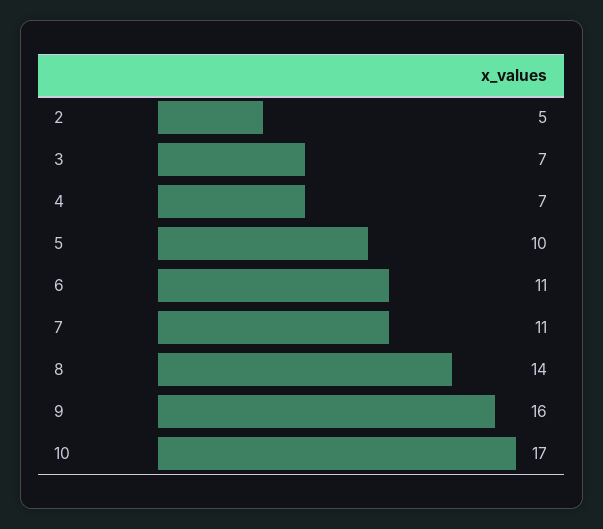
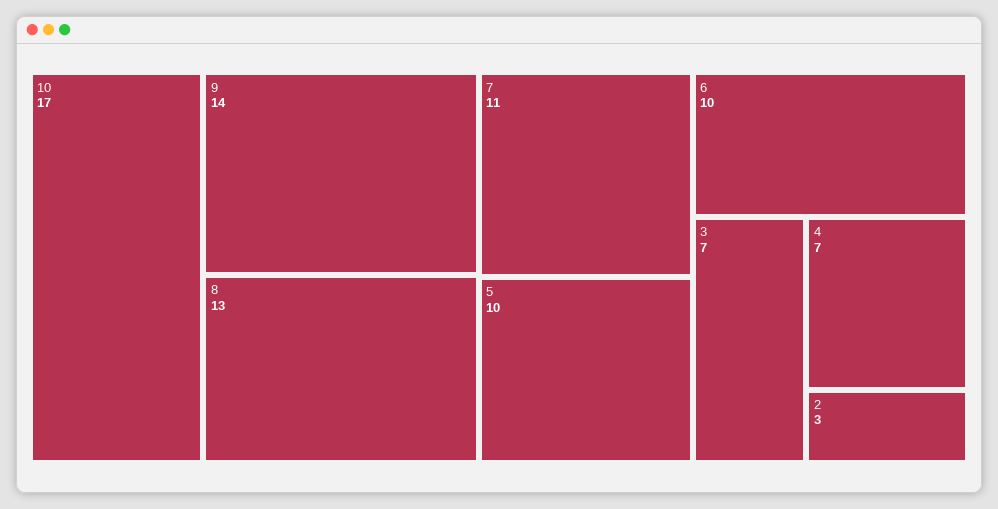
2: 5 -> 3
6: 11 -> 10
8: 14 -> 13
9: 16 -> 14

